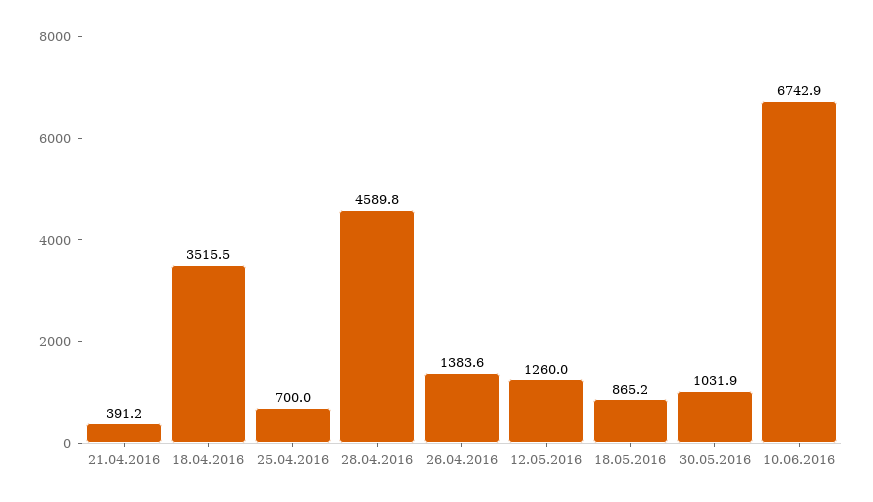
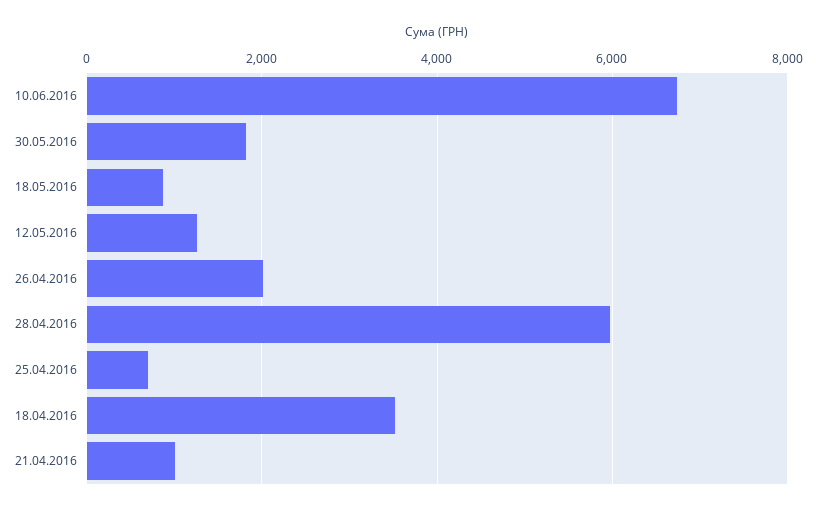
21.04.2016: 391.2 -> 1000
28.04.2016: 4589.8 -> 6000
26.04.2016: 1383.6 -> 2000
30.05.2016: 1031.9 -> 1800

